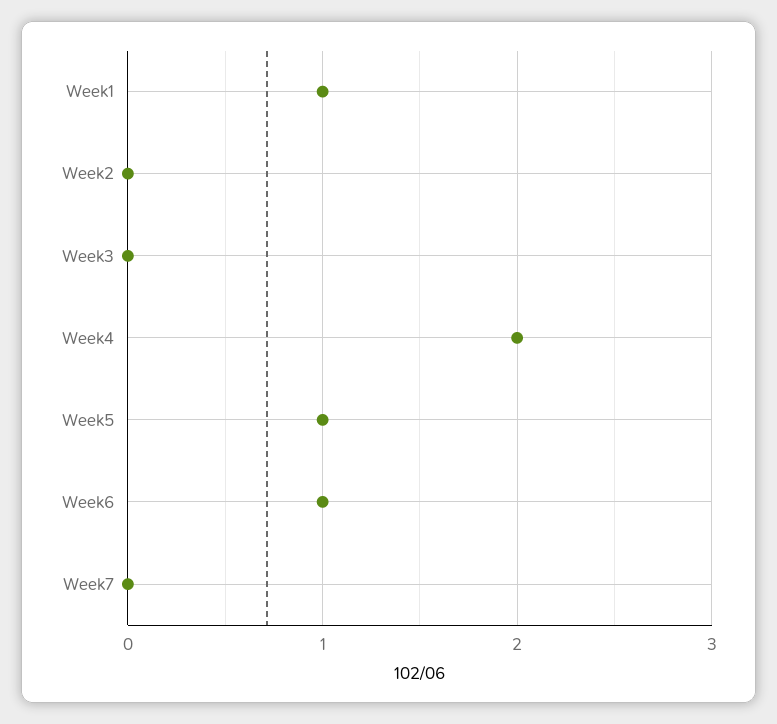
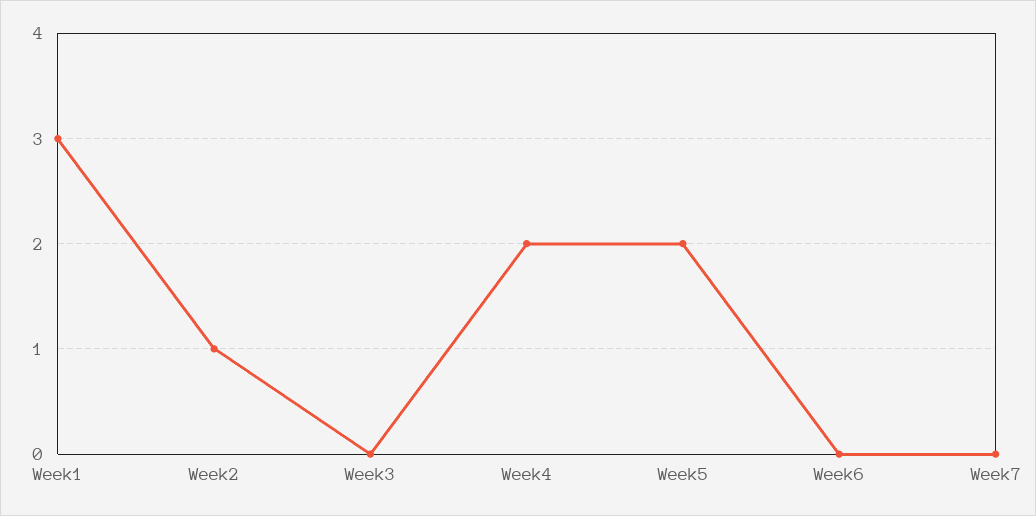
Week1: 1 -> 3
Week2: 0 -> 1
Week5: 1 -> 2
Week6: 1 -> 0

